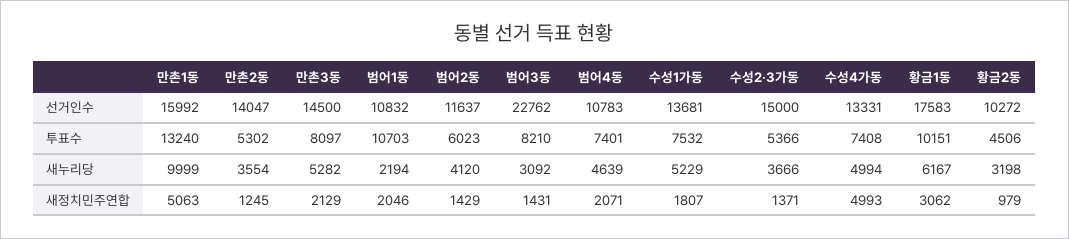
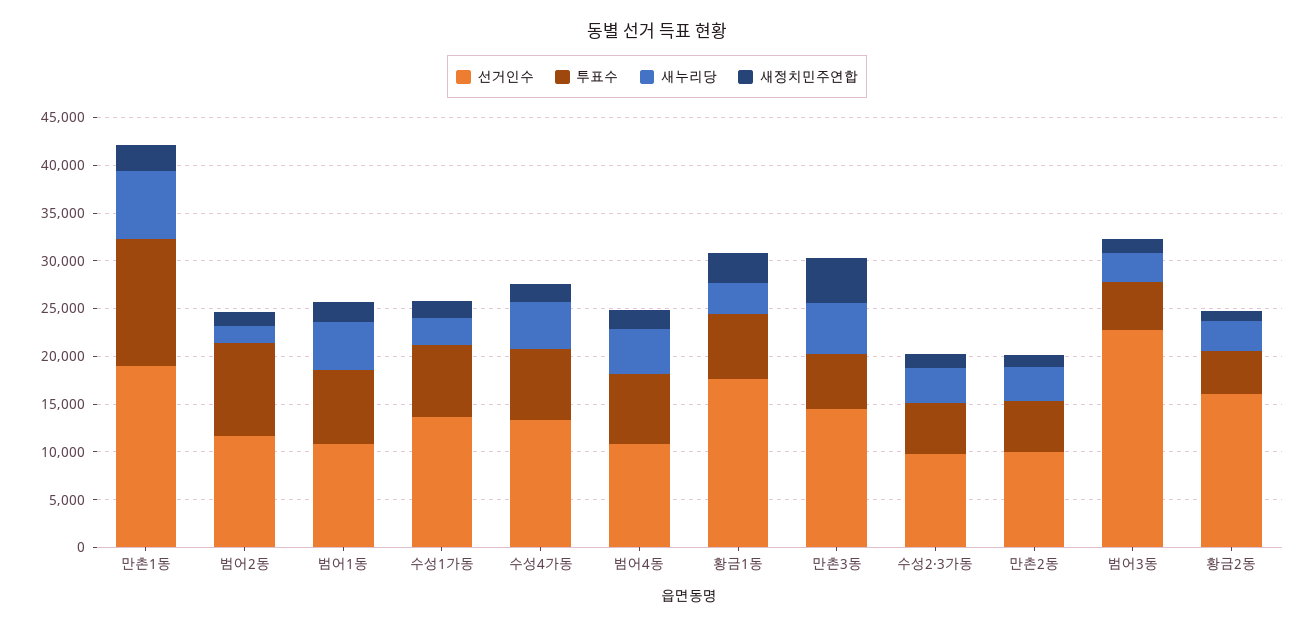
선거인수, 만촌1동: 15992 -> 19000
선거인수, 만촌2동: 14047 -> 10000
선거인수, 수성2·3가동: 15000 -> 10000
선거인수, 황금2동: 10272 -> 16000
투표수, 만촌3동: 8097 -> 6000
투표수, 범어1동: 10703 -> 8000
투표수, 범어2동: 6023 -> 10000
투표수, 범어3동: 8210 -> 5000
투표수, 황금1동: 10151 -> 7000
새누리당, 만촌1동: 9999 -> 7000
새누리당, 범어1동: 2194 -> 5000
새누리당, 범어2동: 4120 -> 2000
새누리당, 수성1가동: 5229 -> 3000
새누리당, 황금1동: 6167 -> 3000
새정치민주연합, 만촌1동: 5063 -> 3000
새정치민주연합, 만촌3동: 2129 -> 5000
새정치민주연합, 수성4가동: 4993 -> 2000

